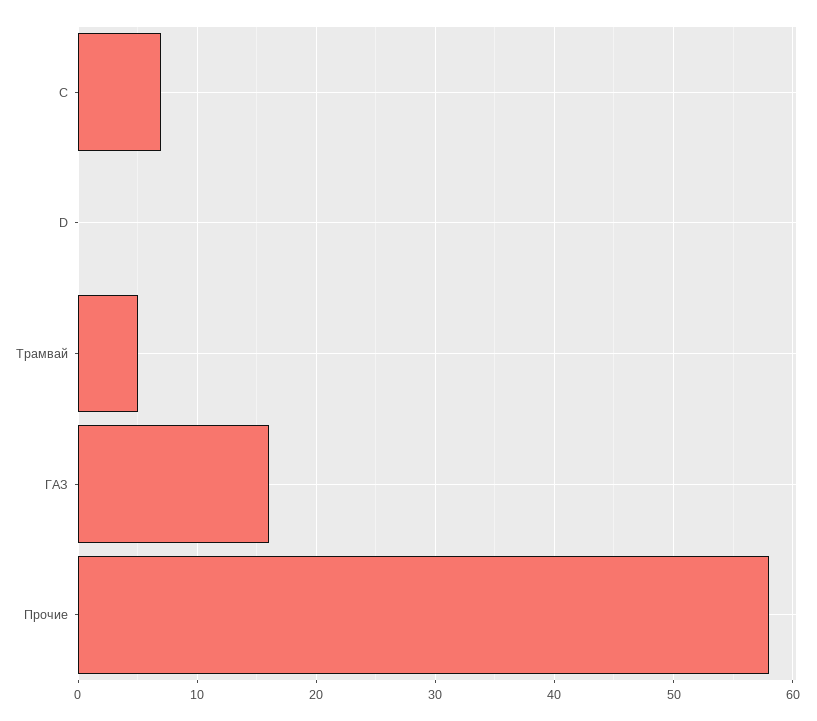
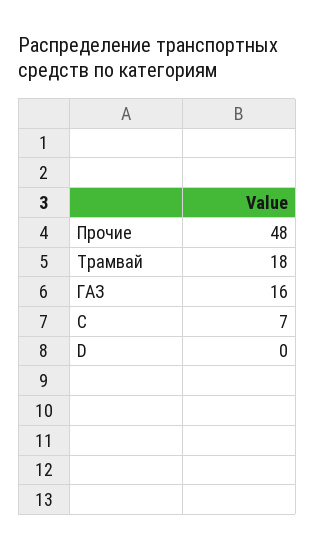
Трамвай: 5 -> 18
Прочие: 58 -> 48

